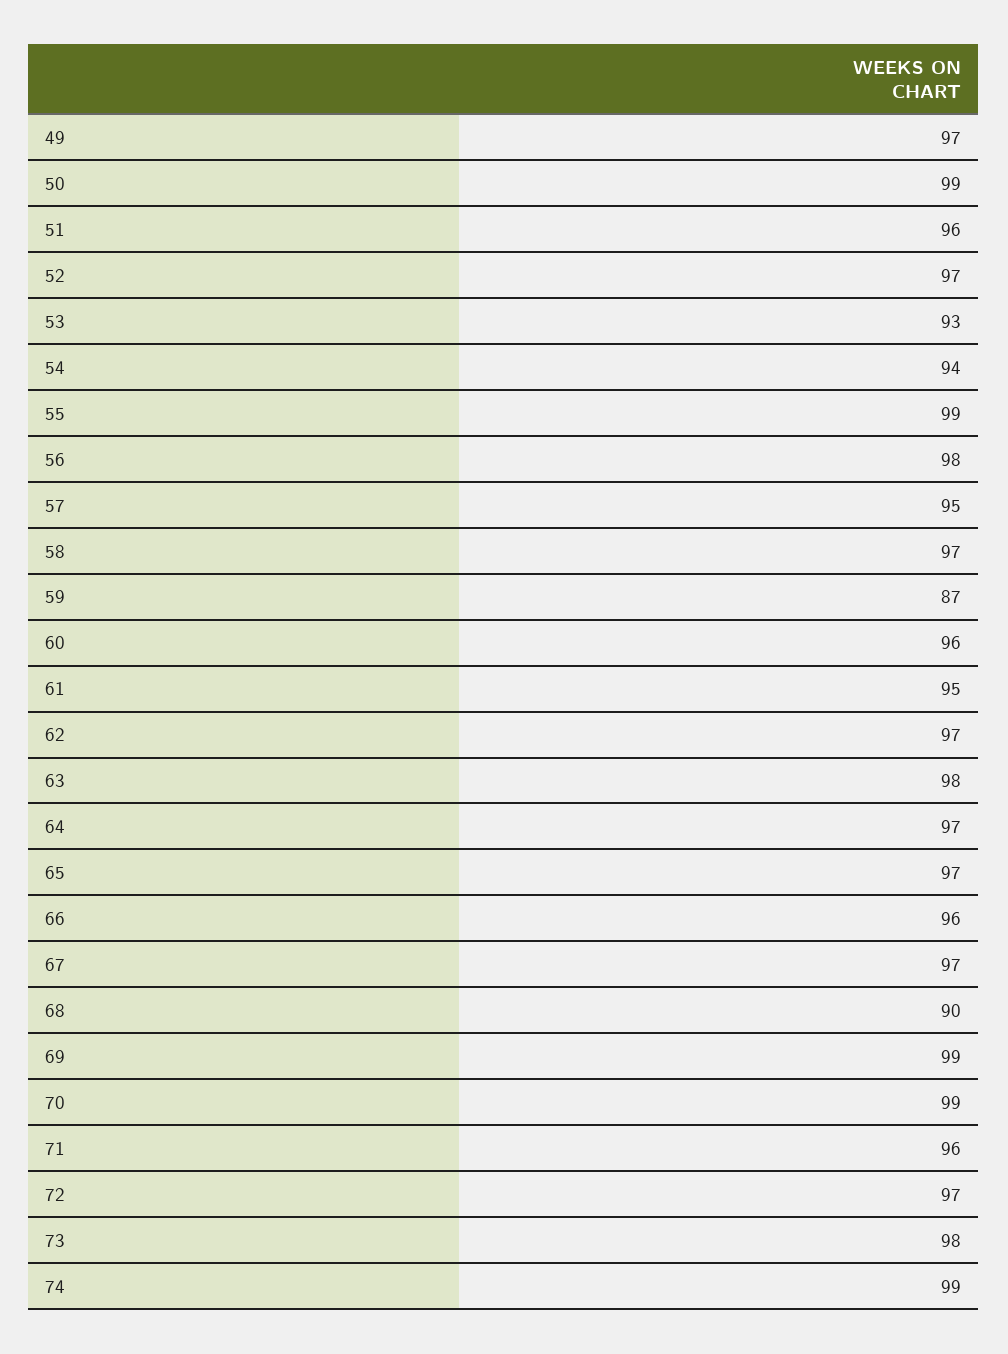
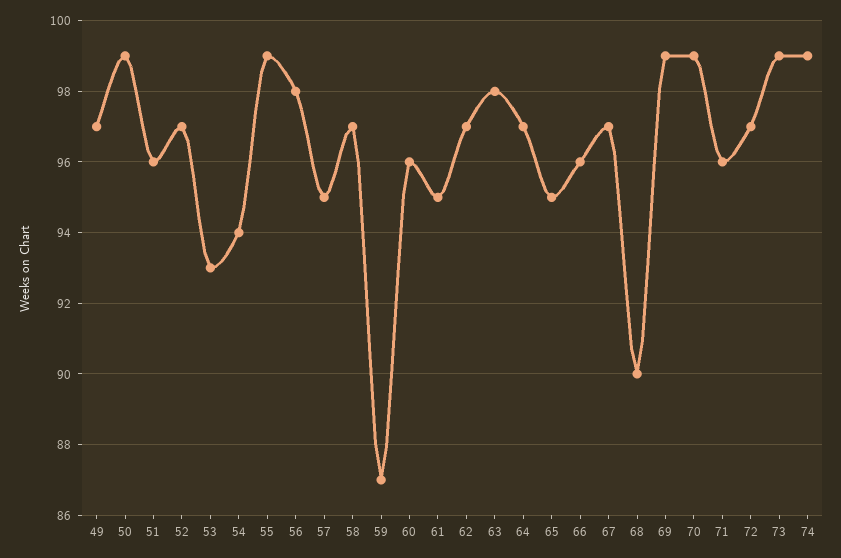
65: 97 -> 95
73: 98 -> 99

